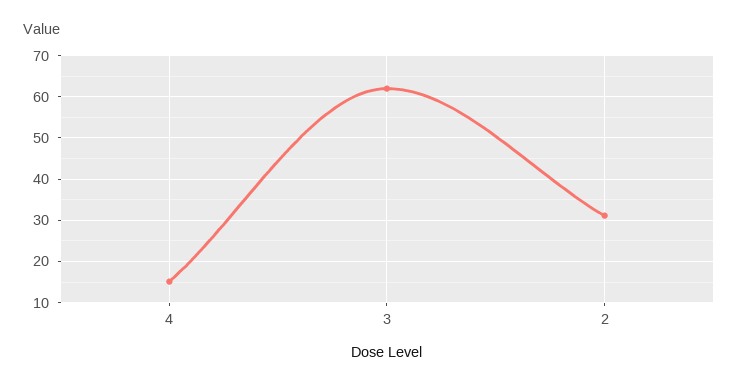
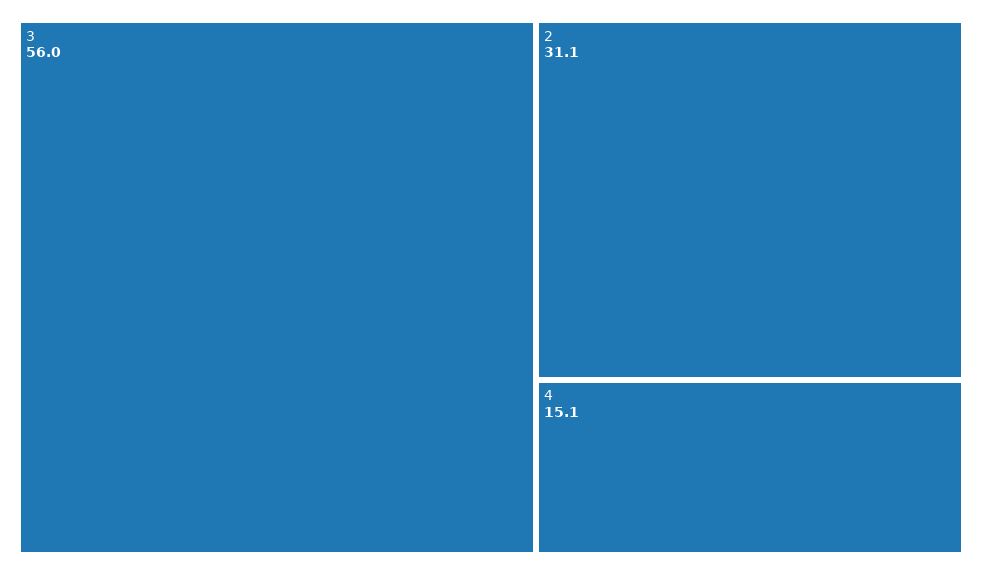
3: 62 -> 56

